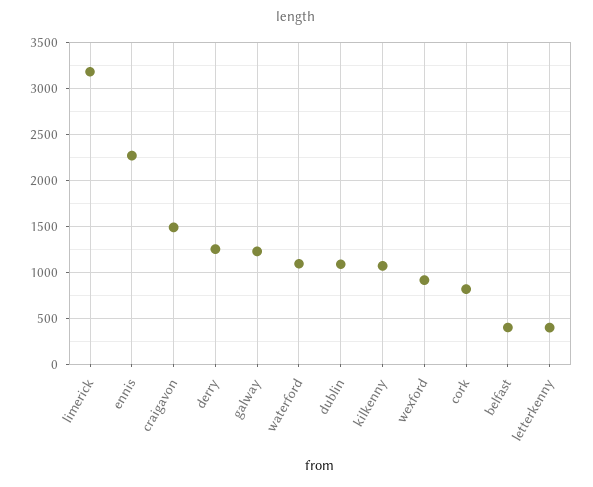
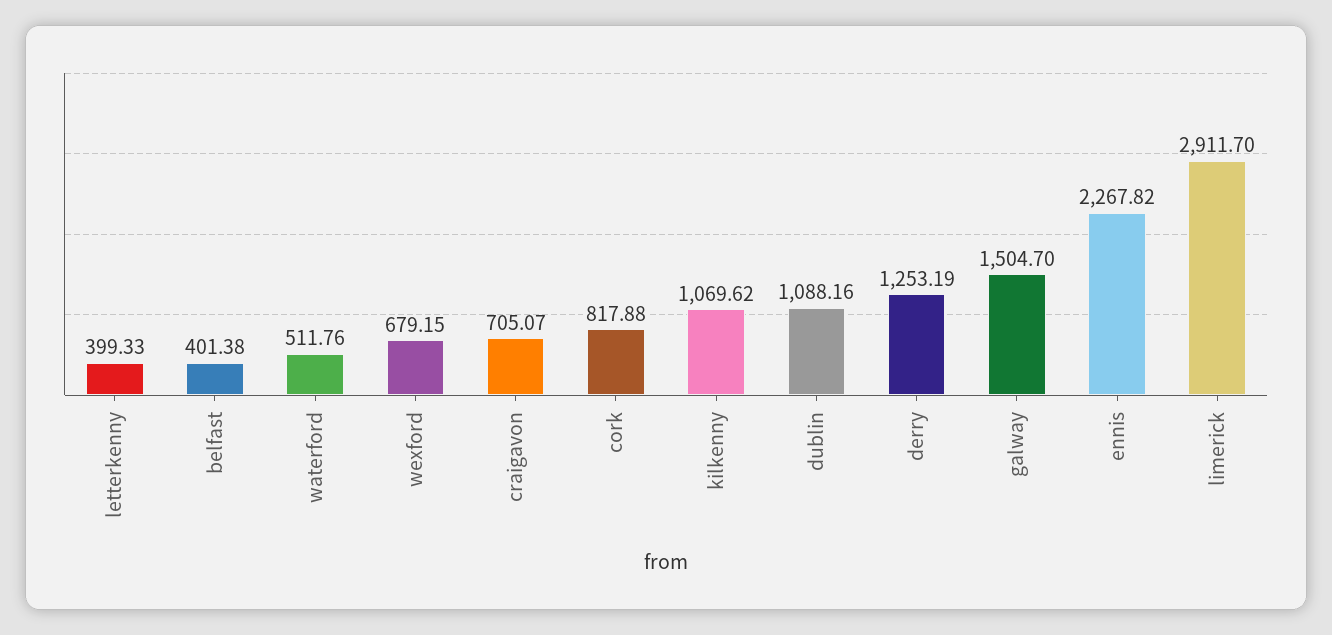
limerick: 3200 -> 2911.7
craigavon: 1500 -> 705.07
galway: 1200 -> 1504.7
waterford: 1100 -> 511.76
wexford: 900 -> 679.15

